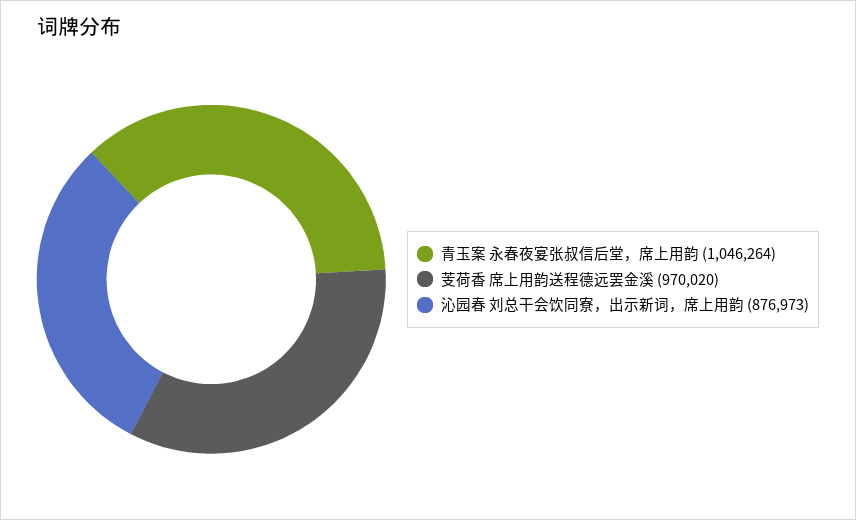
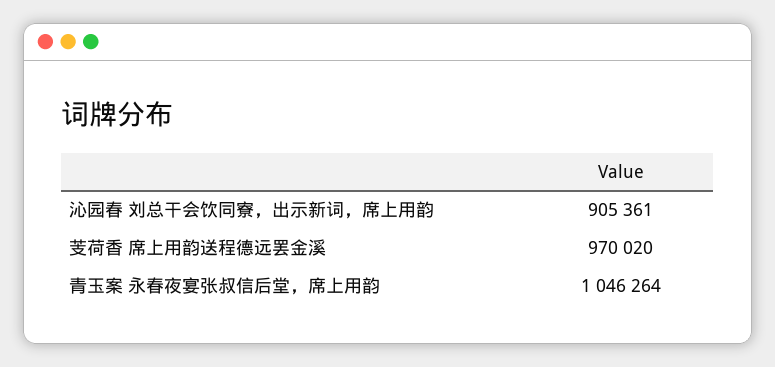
沁园春 刘总干会饮同寮，出示新词，席上用韵: 876973 -> 905361

